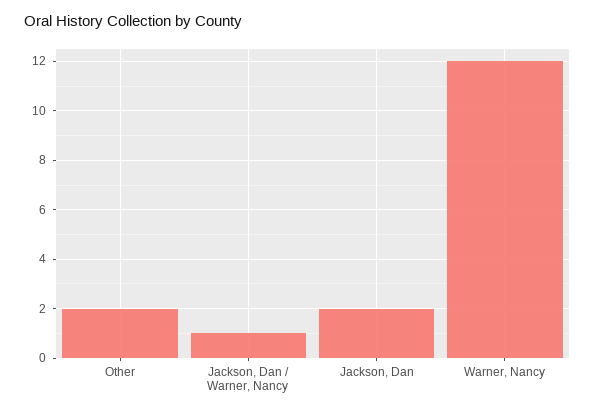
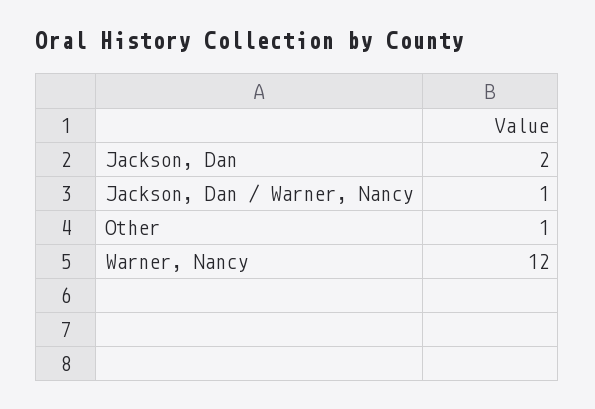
Other: 2 -> 1

